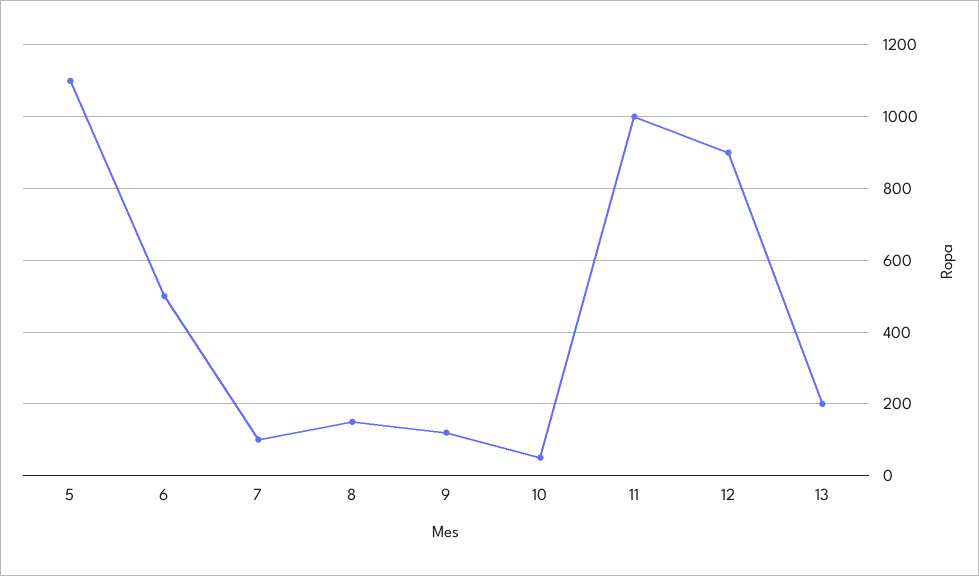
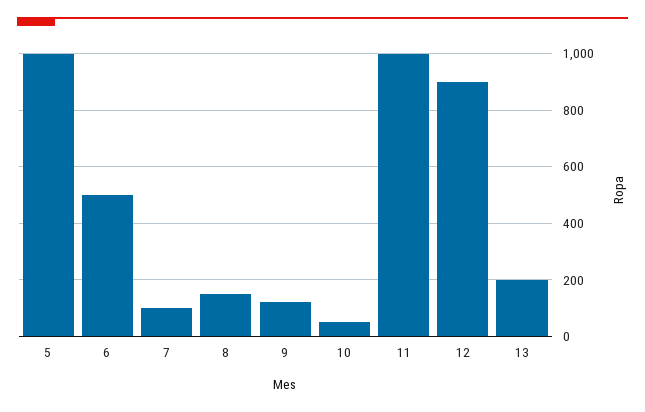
5: 1100 -> 1000

